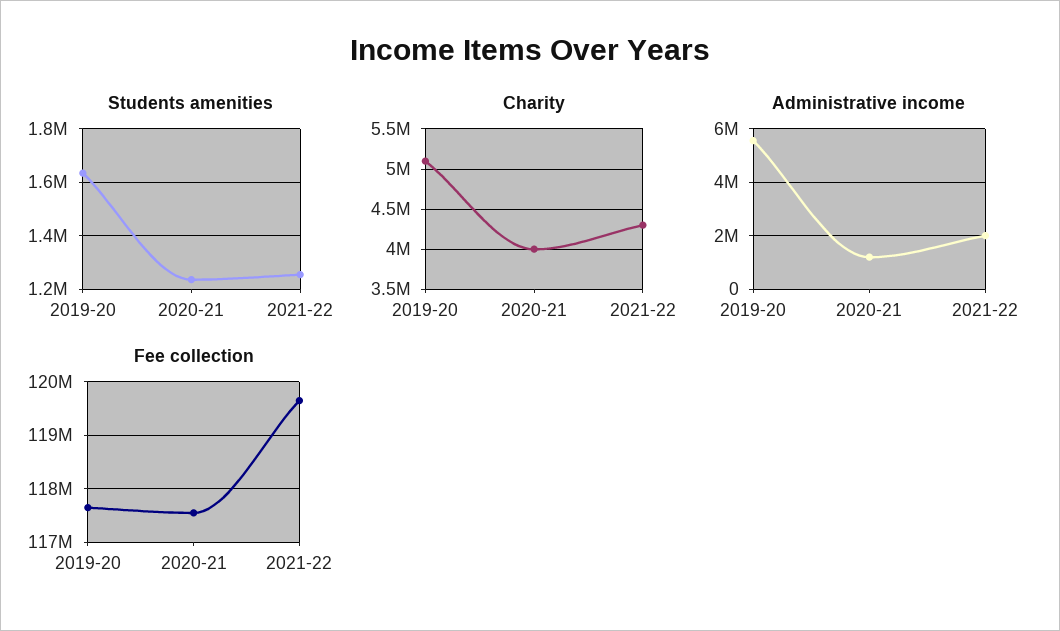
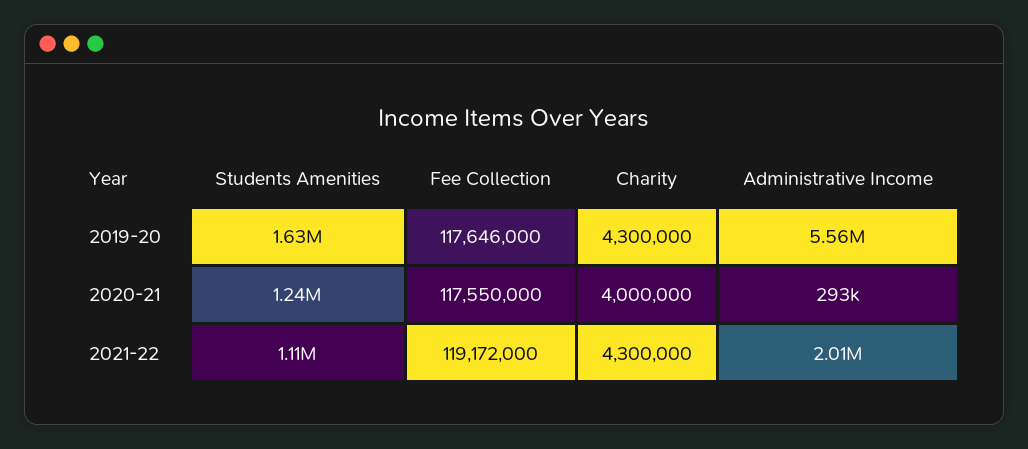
Students amenities, 2021-22: 1250000 -> 1110000
Charity, 2019-20: 5100000 -> 4300000
Administrative income, 2020-21: 1250000 -> 293000
Fee collection, 2021-22: 119600000 -> 119172000

